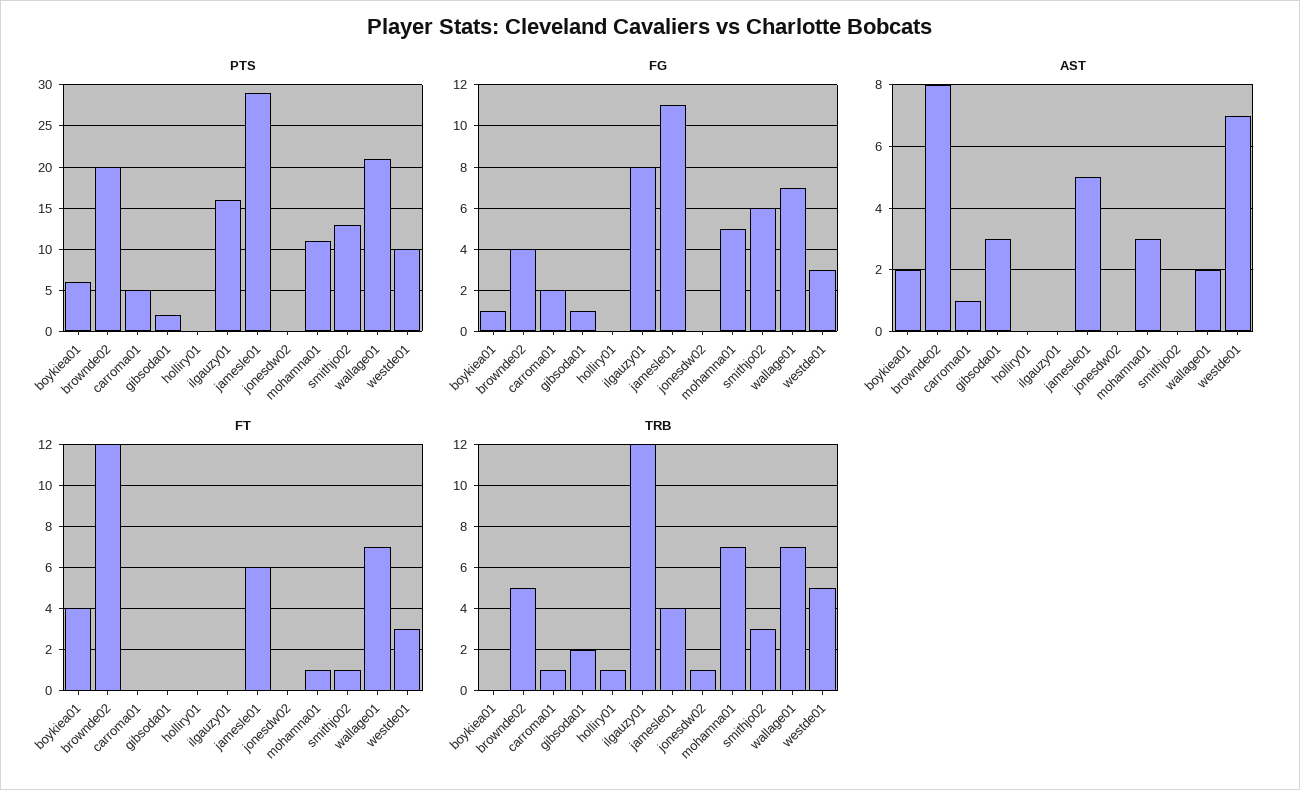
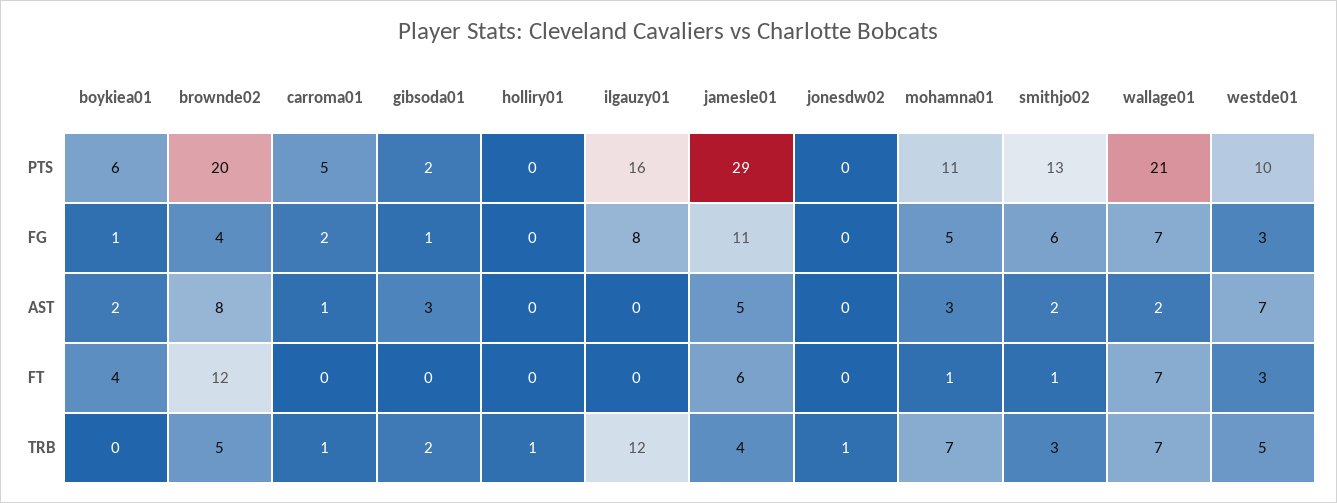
AST, smithjo02: 0 -> 2

